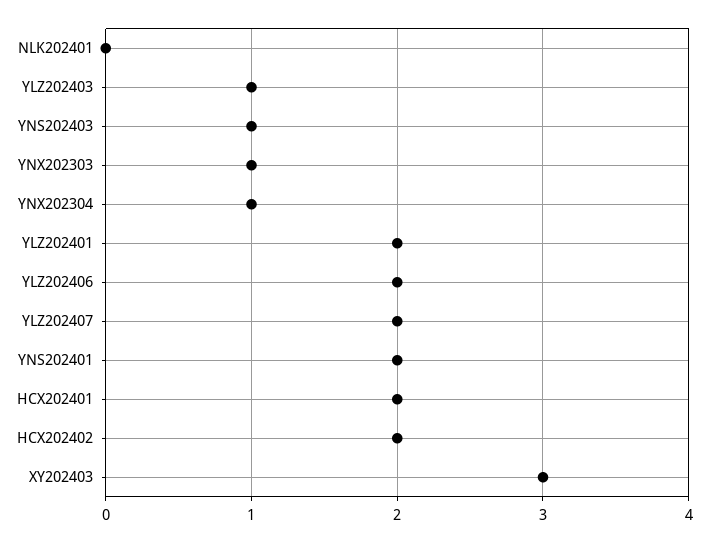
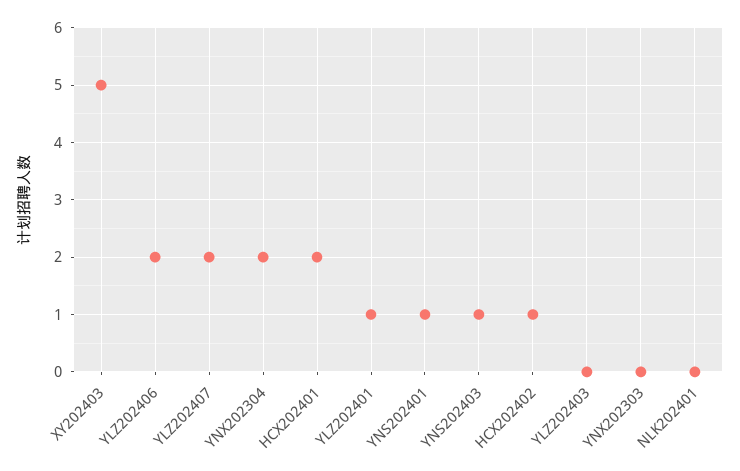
YLZ202403: 1 -> 0
YNX202303: 1 -> 0
YNX202304: 1 -> 2
YLZ202401: 2 -> 1
YNS202401: 2 -> 1
HCX202402: 2 -> 1
XY202403: 3 -> 5

